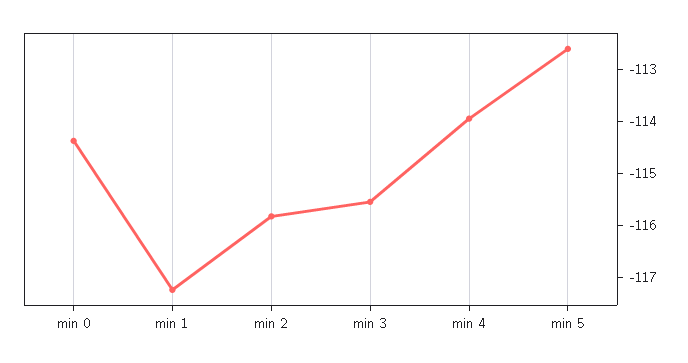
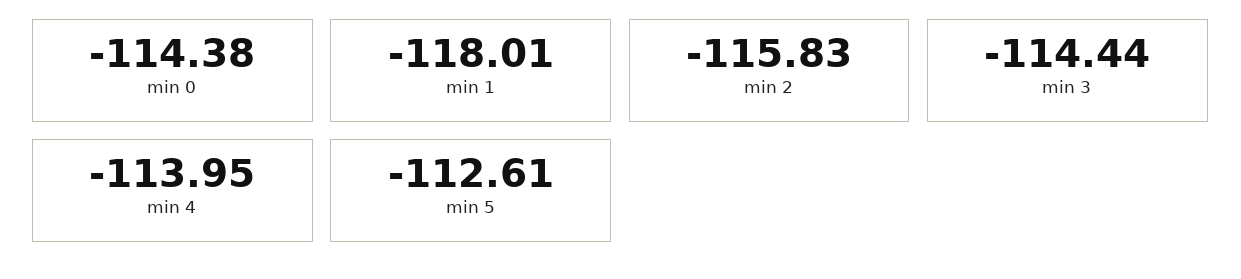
min 1: -117.2 -> -118.01
min 3: -115.6 -> -114.44

